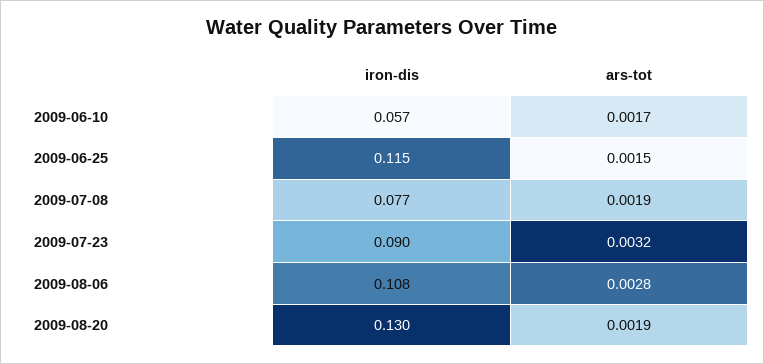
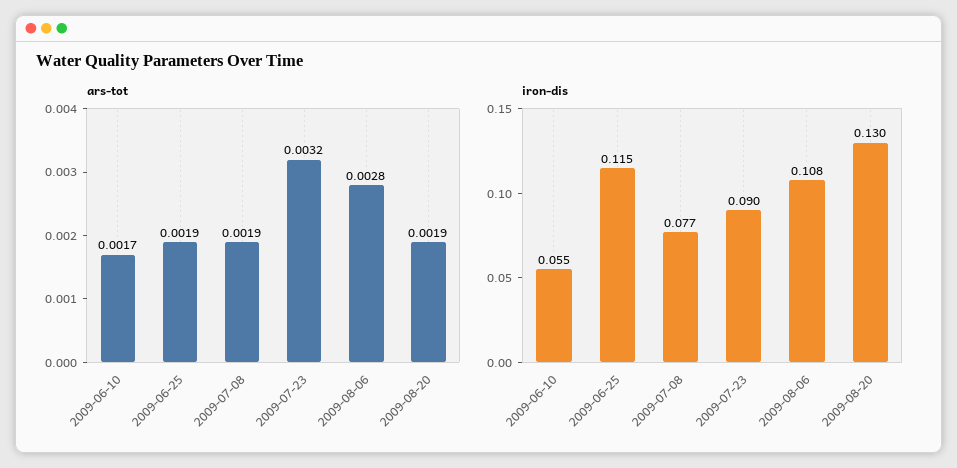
iron-dis, 2009-06-10: 0.057 -> 0.055
ars-tot, 2009-06-25: 0.0015 -> 0.0019

